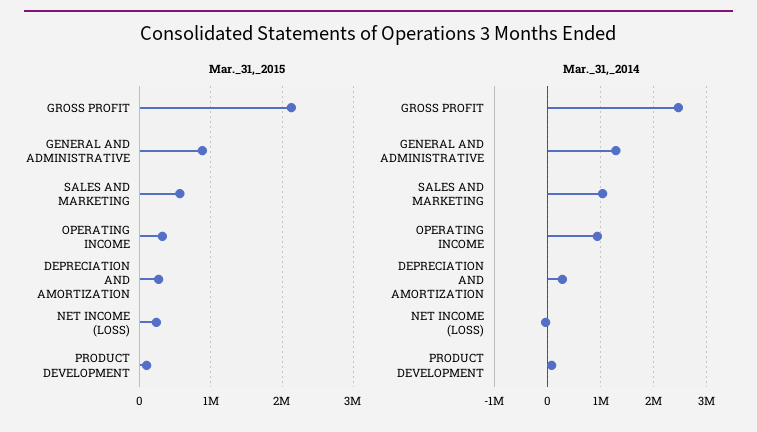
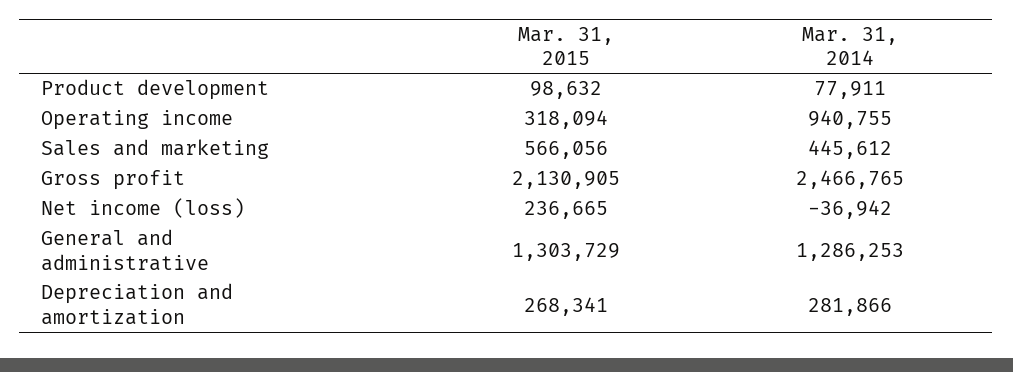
Mar._31,_2015, GENERAL AND ADMINISTRATIVE: 900000 -> 1303729
Mar._31,_2014, SALES AND MARKETING: 1000000 -> 445612

